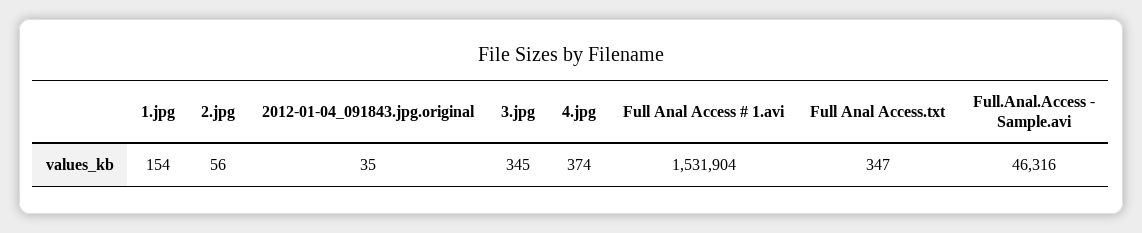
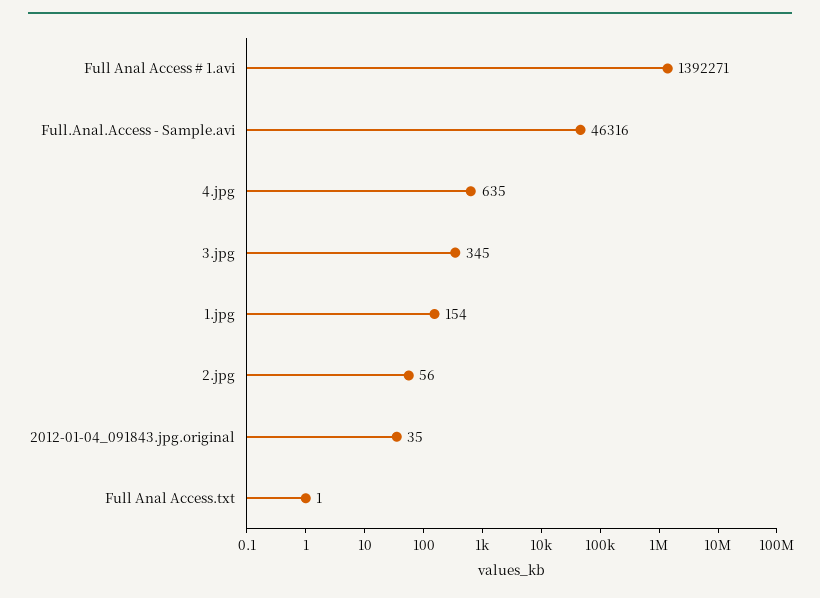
4.jpg: 374 -> 635
Full Anal Access # 1.avi: 1531904 -> 1392271
Full Anal Access.txt: 347 -> 1

